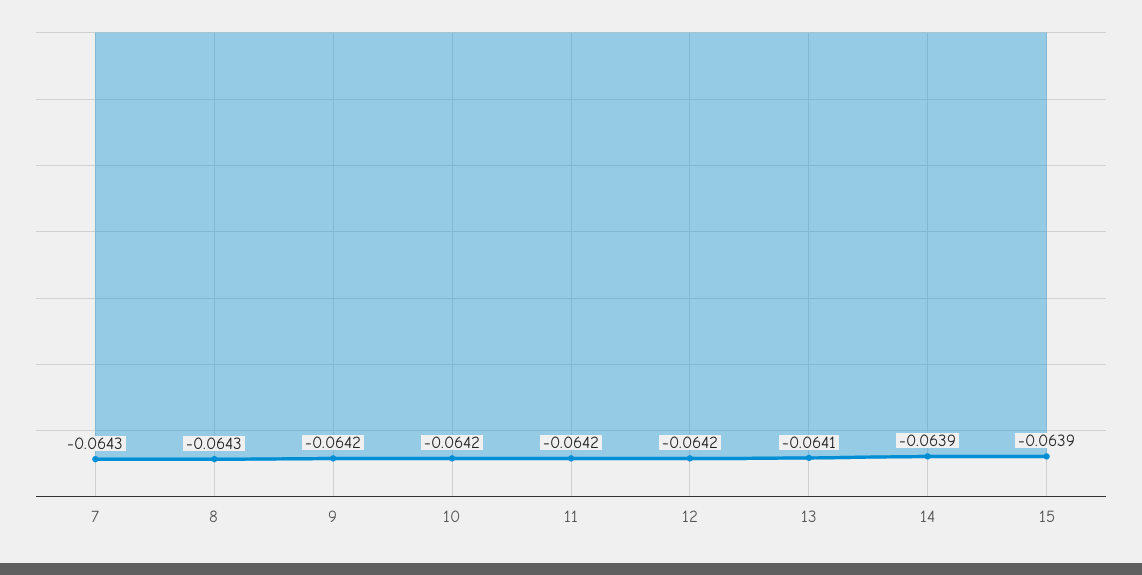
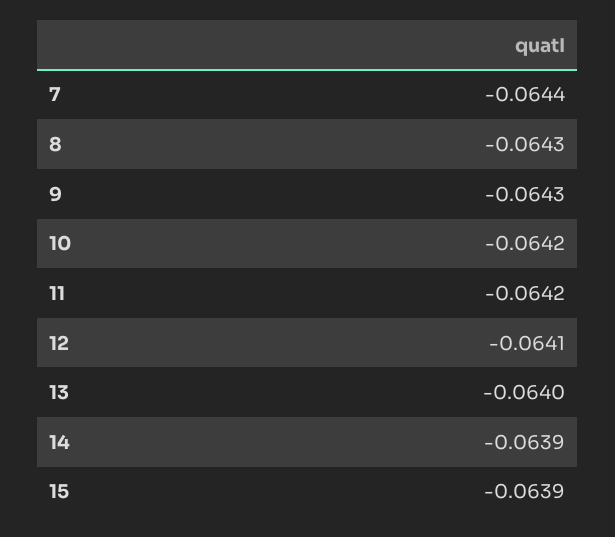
7: -0.0643 -> -0.0644
9: -0.0642 -> -0.0643
12: -0.0642 -> -0.0641
13: -0.0641 -> -0.064

